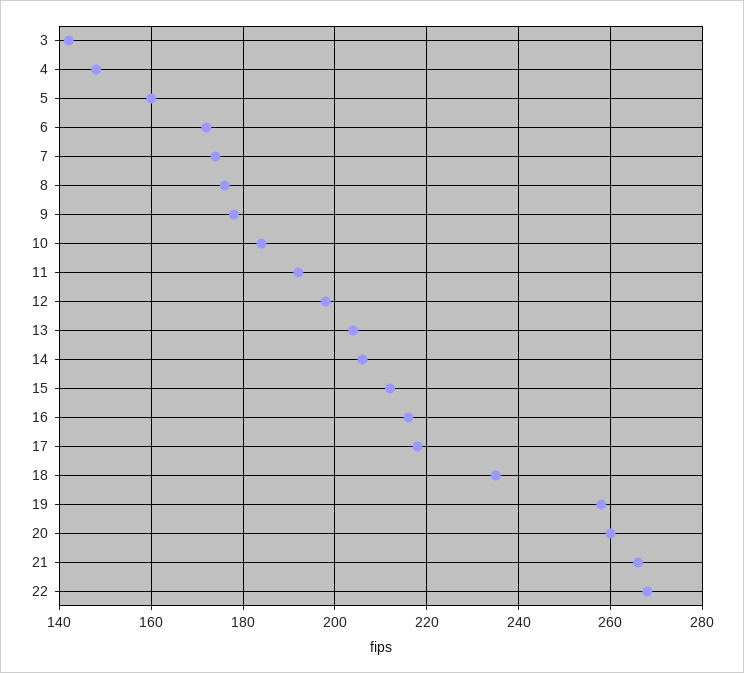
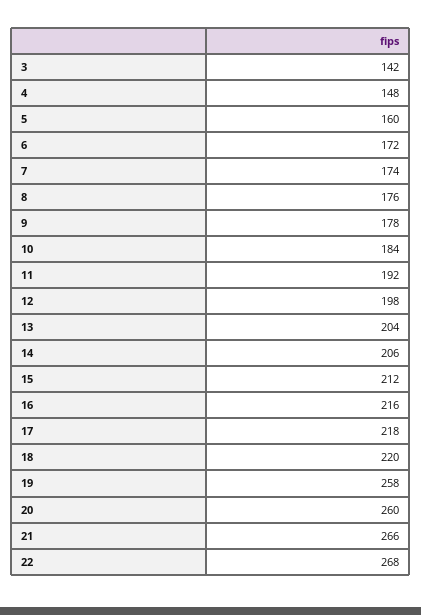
18: 235 -> 220

